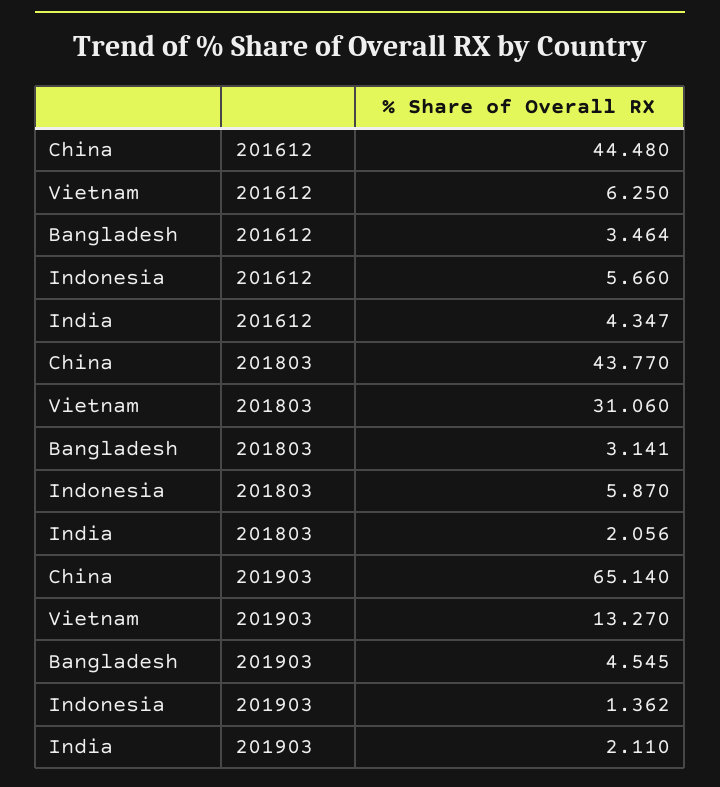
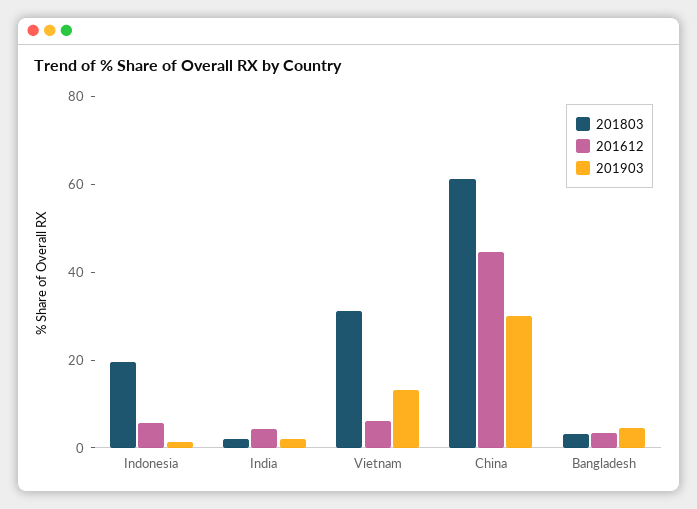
201803, China: 43.77 -> 60
201803, Indonesia: 5.87 -> 20
201903, China: 65.14 -> 30

